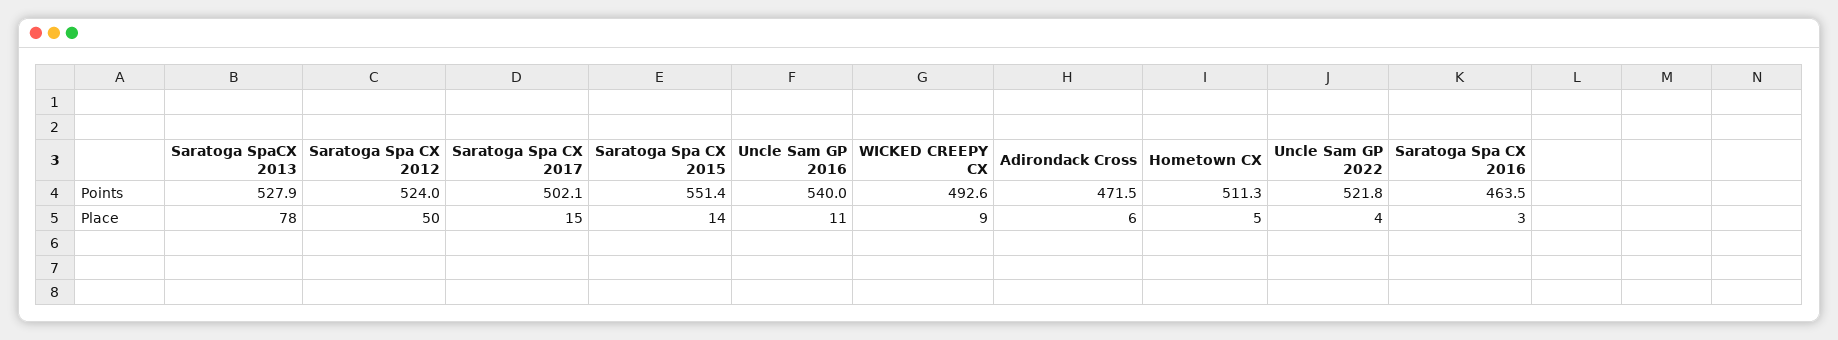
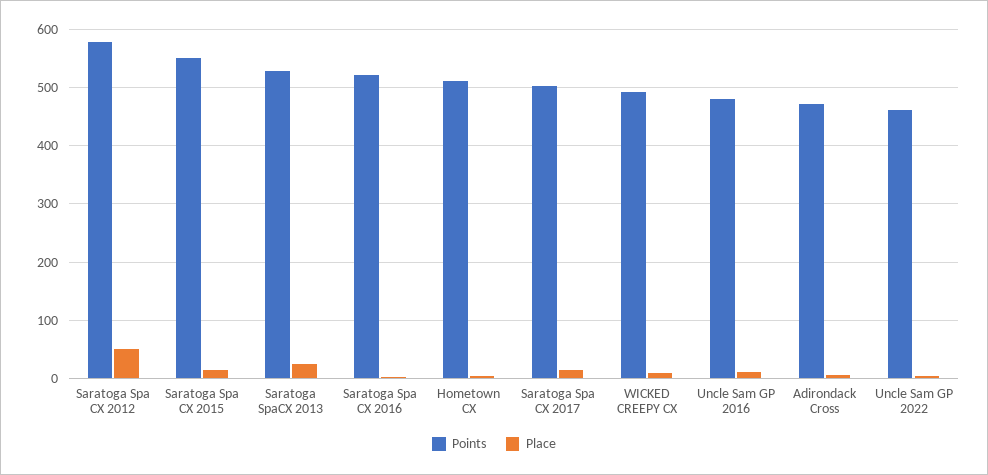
Points, Saratoga Spa CX 2012: 524 -> 580
Points, Uncle Sam GP 2016: 540 -> 480
Points, Uncle Sam GP 2022: 521.8 -> 460
Points, Saratoga Spa CX 2016: 463.5 -> 520
Place, Saratoga SpaCX 2013: 78 -> 20

